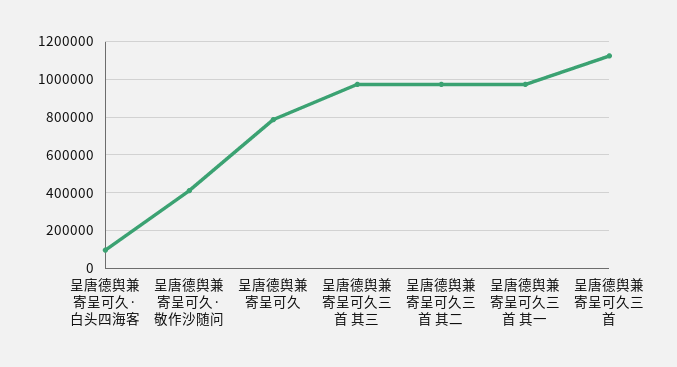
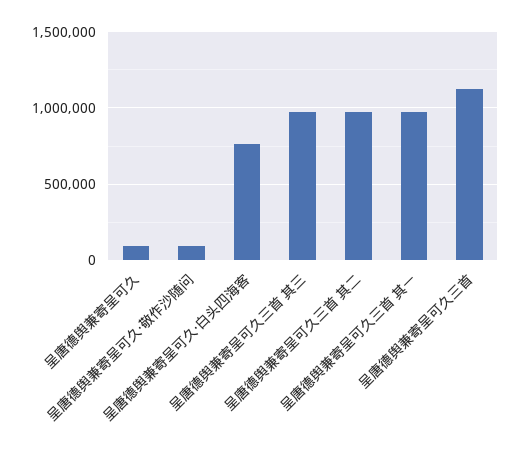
呈唐德舆兼寄呈可久·白头四海客: 100000 -> 750000
呈唐德舆兼寄呈可久·敬作沙随问: 400000 -> 100000
呈唐德舆兼寄呈可久: 800000 -> 100000

